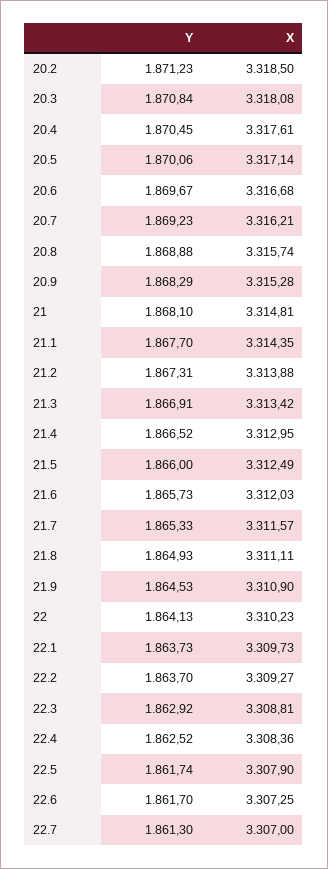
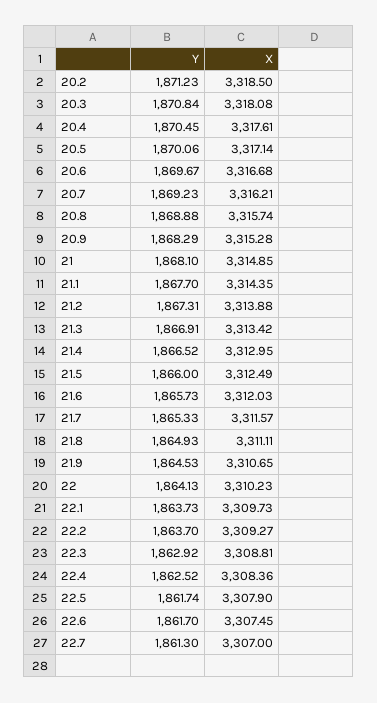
X, 21: 3314.81 -> 3314.85
X, 21.9: 3310.9 -> 3310.65
X, 22.6: 3307.25 -> 3307.45

